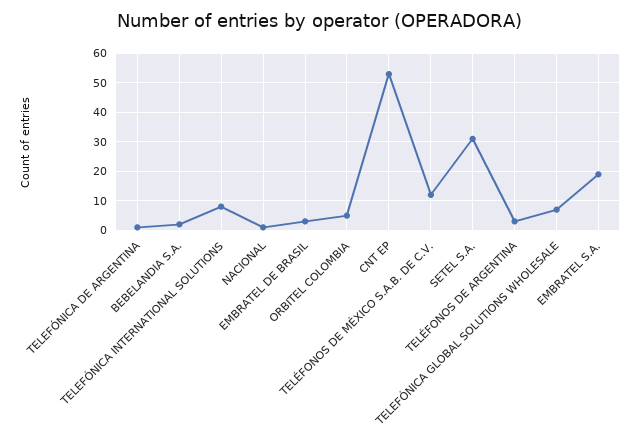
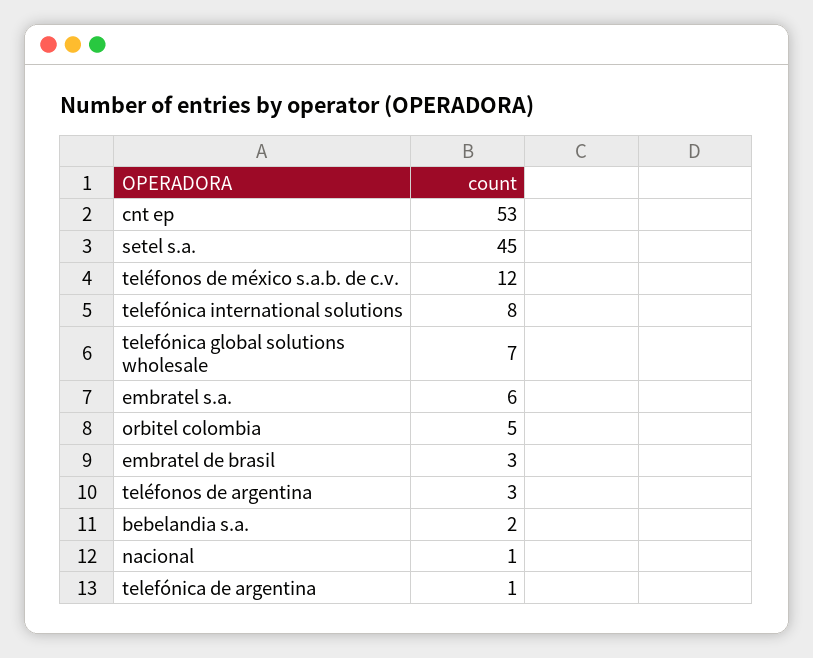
SETEL S.A.: 30 -> 45
EMBRATEL S.A.: 20 -> 6

